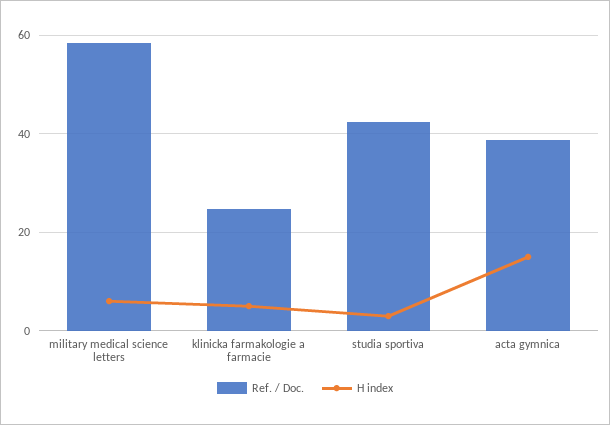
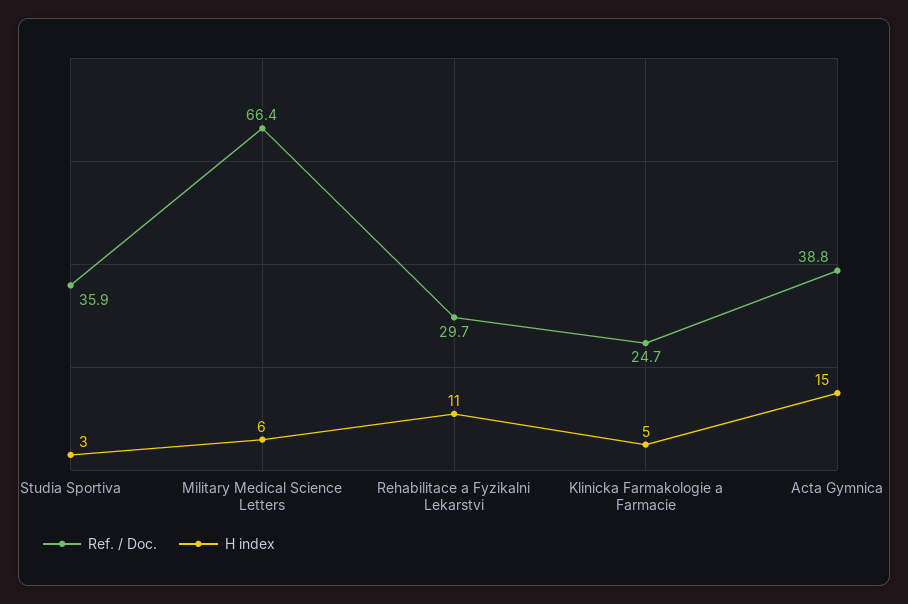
Ref. / Doc., military medical science letters: 58 -> 66.4
Ref. / Doc., studia sportiva: 42 -> 35.9
Ref. / Doc., Rehabilitace a Fyzikalni Lekarstvi: none -> 29.7
H index, Rehabilitace a Fyzikalni Lekarstvi: none -> 11

